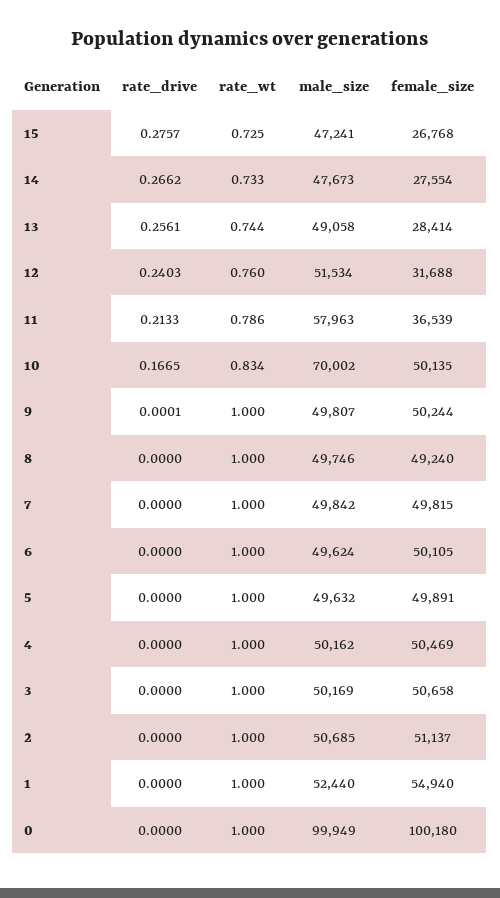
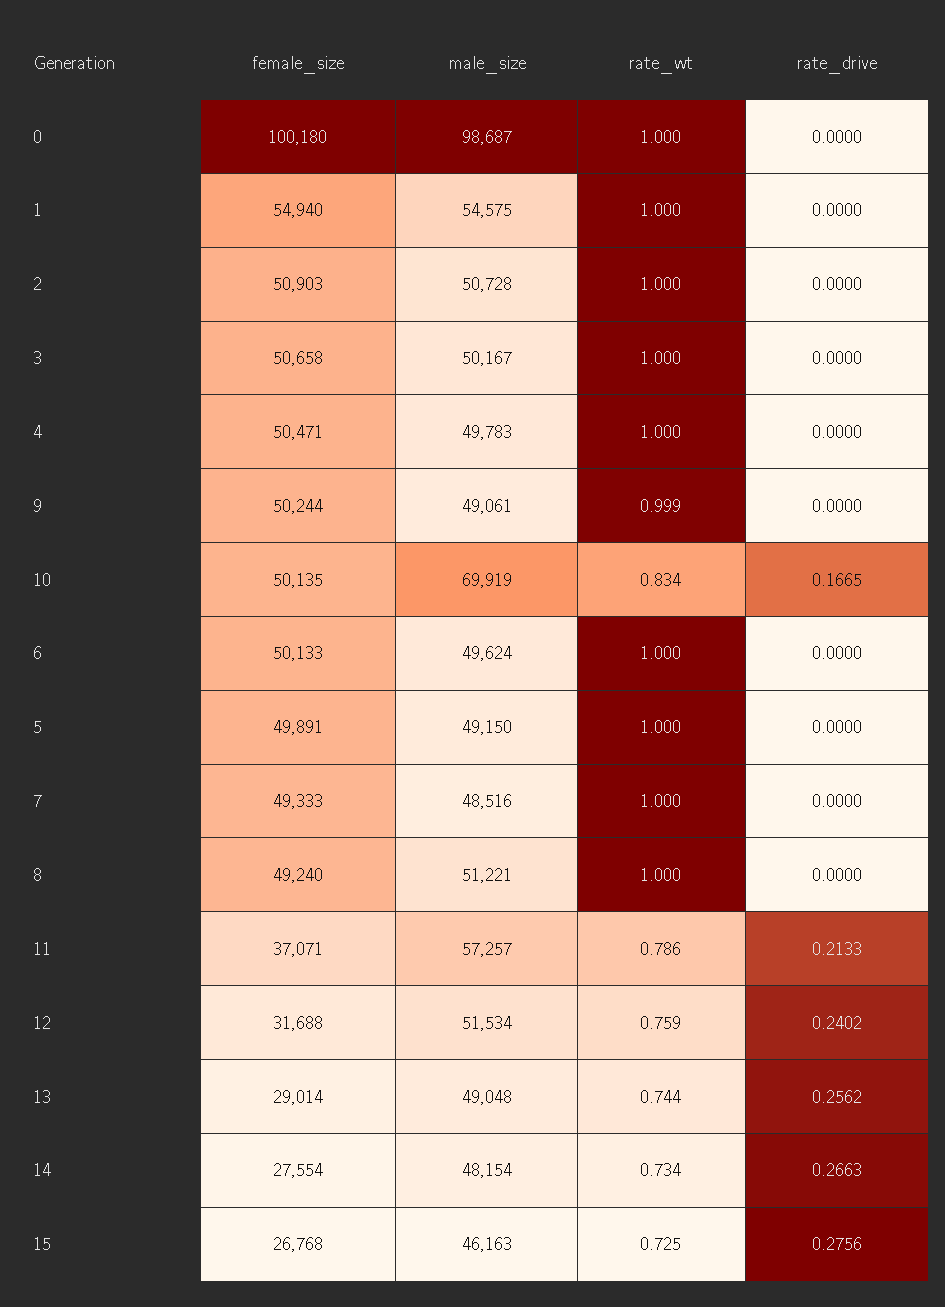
rate_drive, 15: 0.2757 -> 0.2756
male_size, 15: 47241 -> 46163
rate_drive, 14: 0.2662 -> 0.2663
rate_wt, 14: 0.733 -> 0.734
male_size, 14: 47673 -> 48154
rate_drive, 13: 0.2561 -> 0.2562
male_size, 13: 49058 -> 49048
female_size, 13: 28414 -> 29014
rate_drive, 12: 0.2403 -> 0.2402
rate_wt, 12: 0.76 -> 0.759
male_size, 11: 57963 -> 57257
female_size, 11: 36539 -> 37071
male_size, 10: 70002 -> 69919
rate_drive, 9: 0.0001 -> 0
rate_wt, 9: 1 -> 0.999
male_size, 9: 49807 -> 49061
male_size, 8: 49746 -> 51221
male_size, 7: 49842 -> 48516
female_size, 7: 49815 -> 49333
female_size, 6: 50105 -> 50133
male_size, 5: 49632 -> 49150
male_size, 4: 50162 -> 49783
female_size, 4: 50469 -> 50471
male_size, 3: 50169 -> 50167
male_size, 2: 50685 -> 50728
female_size, 2: 51137 -> 50903
male_size, 1: 52440 -> 54575
male_size, 0: 99949 -> 98687

